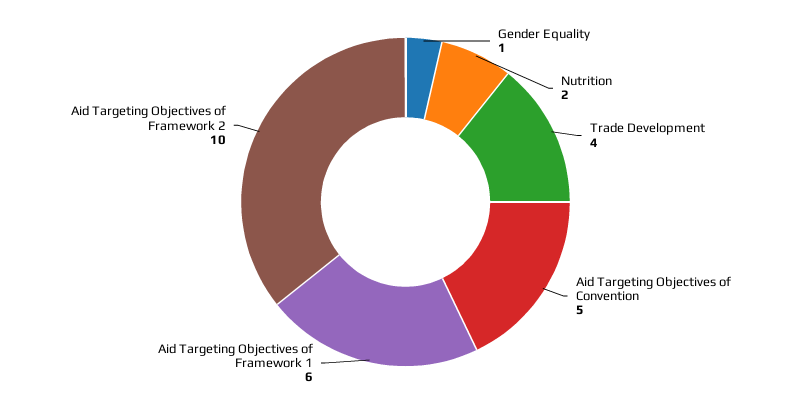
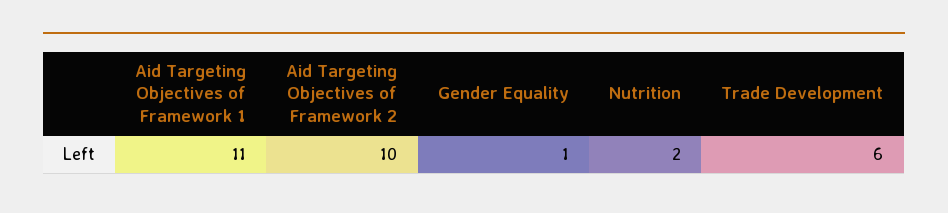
Trade Development: 4 -> 6
Aid Targeting Objectives of Convention: 5 -> none
Aid Targeting Objectives of Framework 1: 6 -> 11

